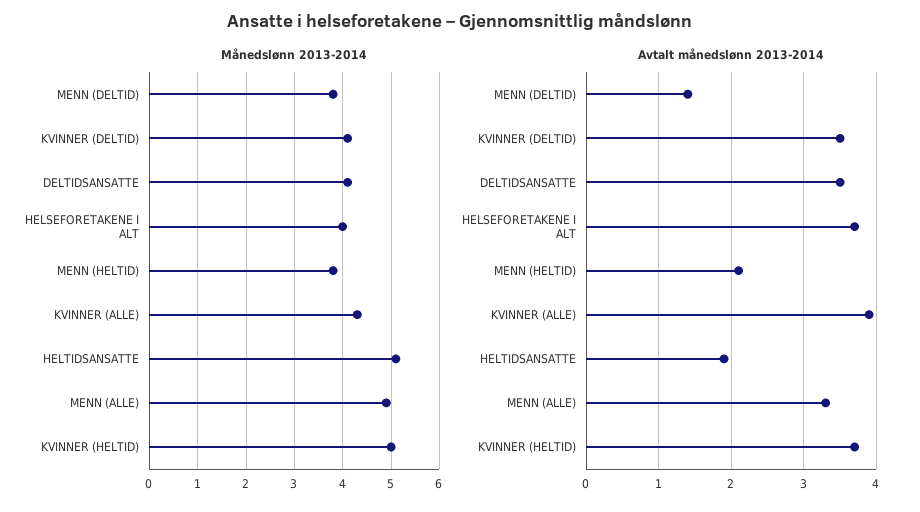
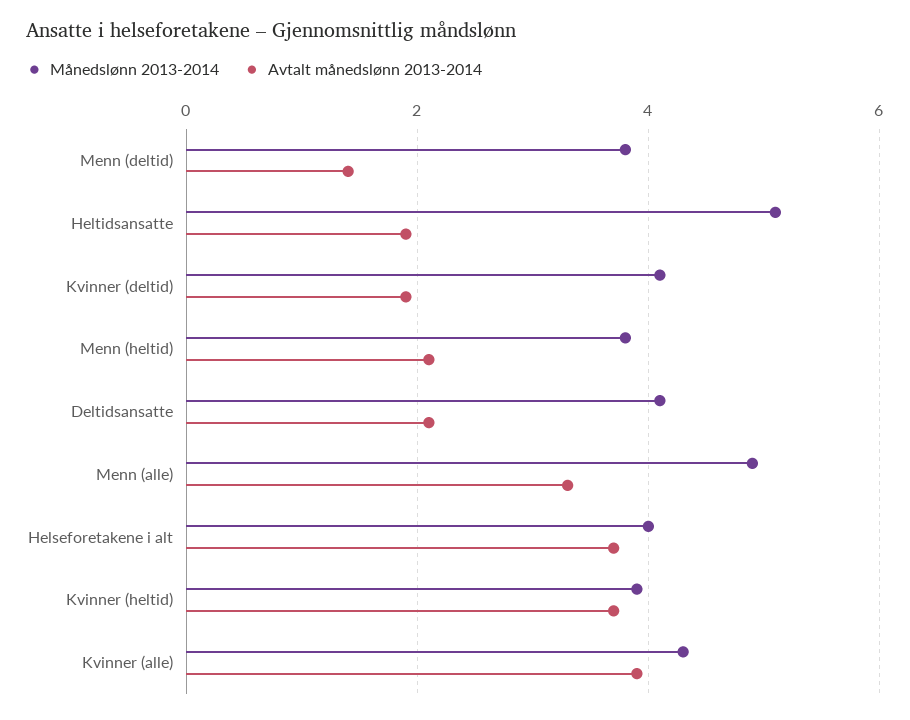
Månedslønn 2013-2014, KVINNER (HELTID): 5 -> 4
Avtalt månedslønn 2013-2014, KVINNER (DELTID): 3.5 -> 2
Avtalt månedslønn 2013-2014, DELTIDSANSATTE: 3.5 -> 2

